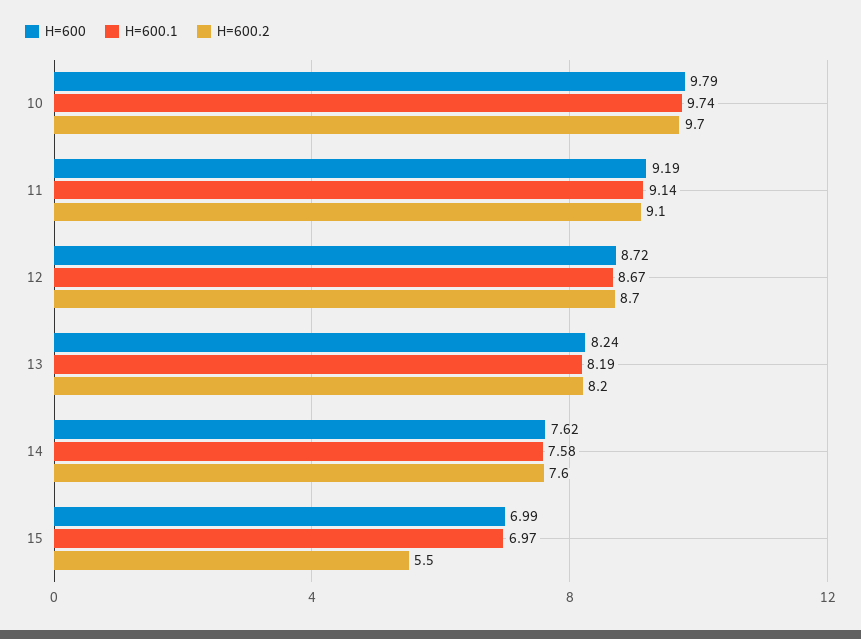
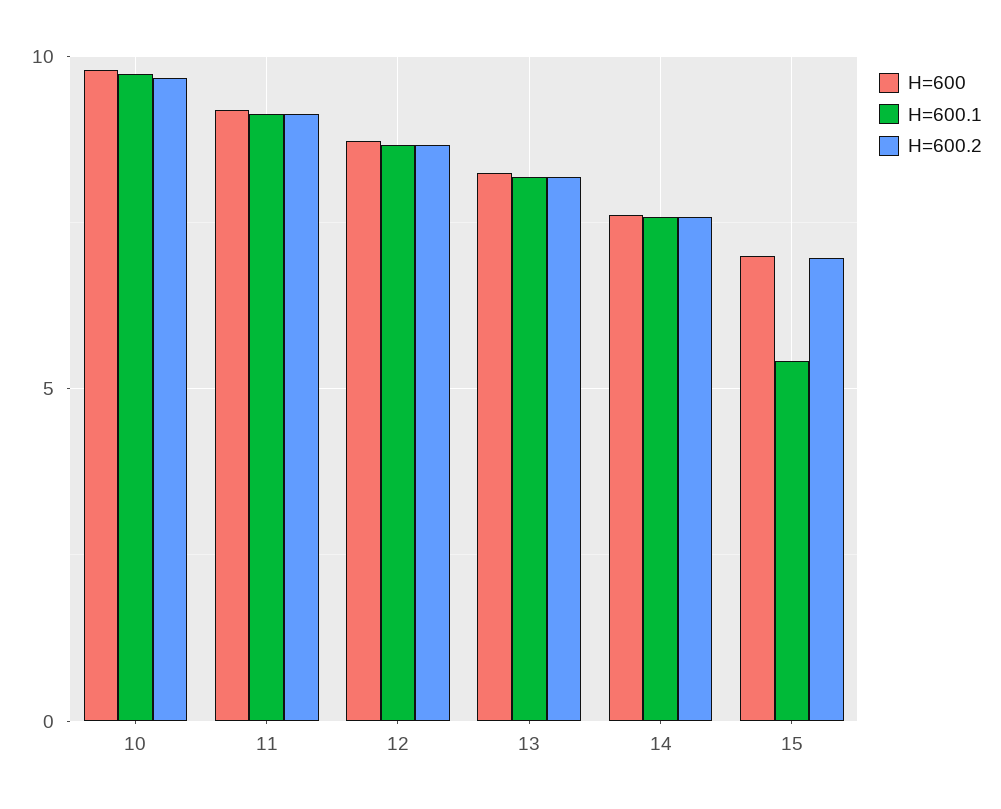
H=600.1, 15: 6.97 -> 5.5
H=600.2, 15: 5.5 -> 7

